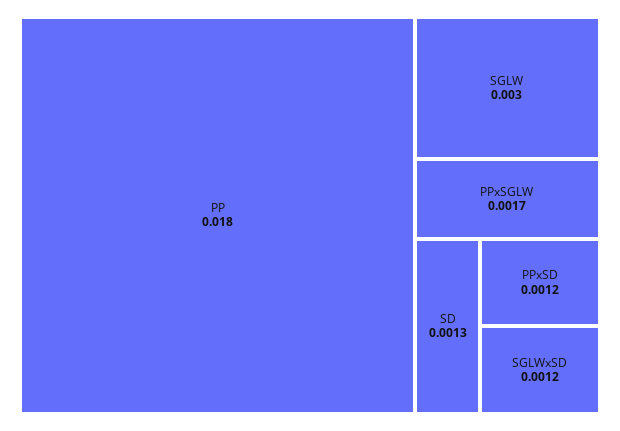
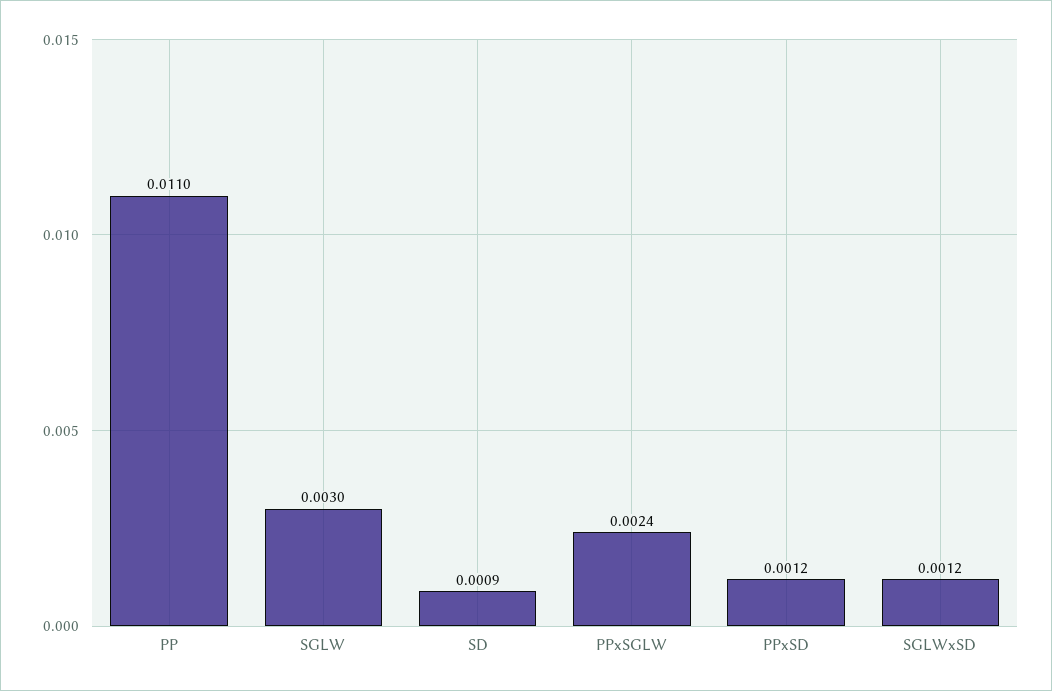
PP: 0.018 -> 0.011
PPxSGLW: 0.0017 -> 0.0024
SD: 0.0013 -> 0.0009

